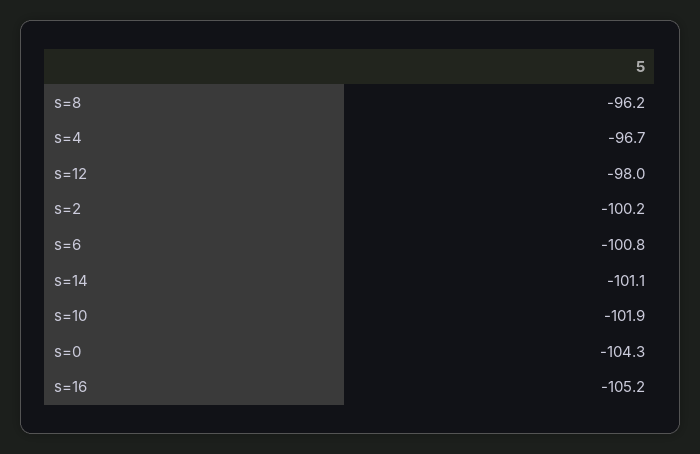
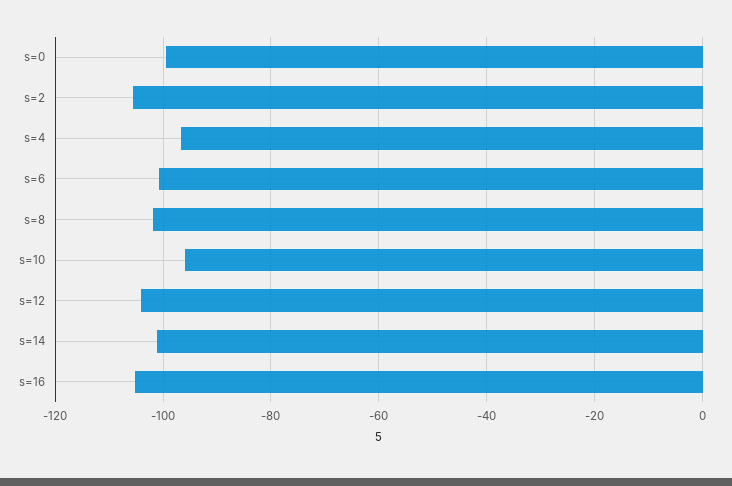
s=8: -96.2 -> -102
s=12: -98 -> -104
s=2: -100.2 -> -106
s=10: -101.9 -> -96
s=0: -104.3 -> -100

